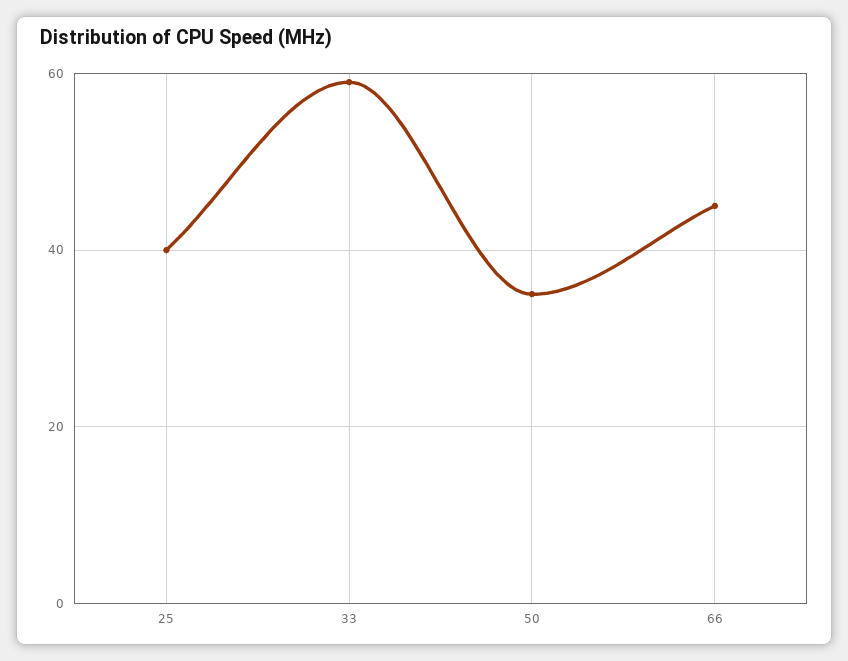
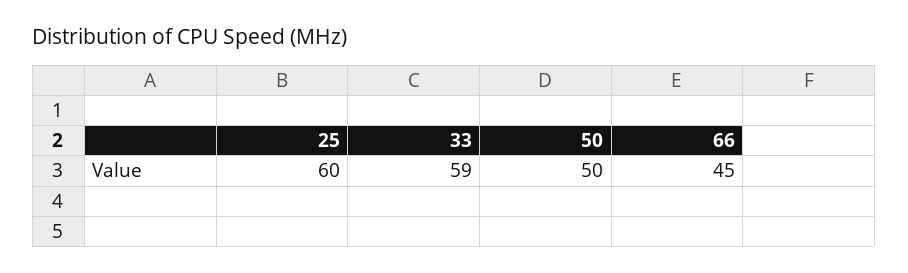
25: 40 -> 60
50: 35 -> 50

